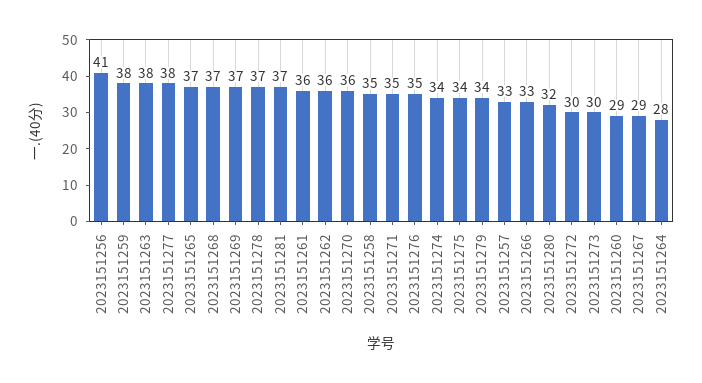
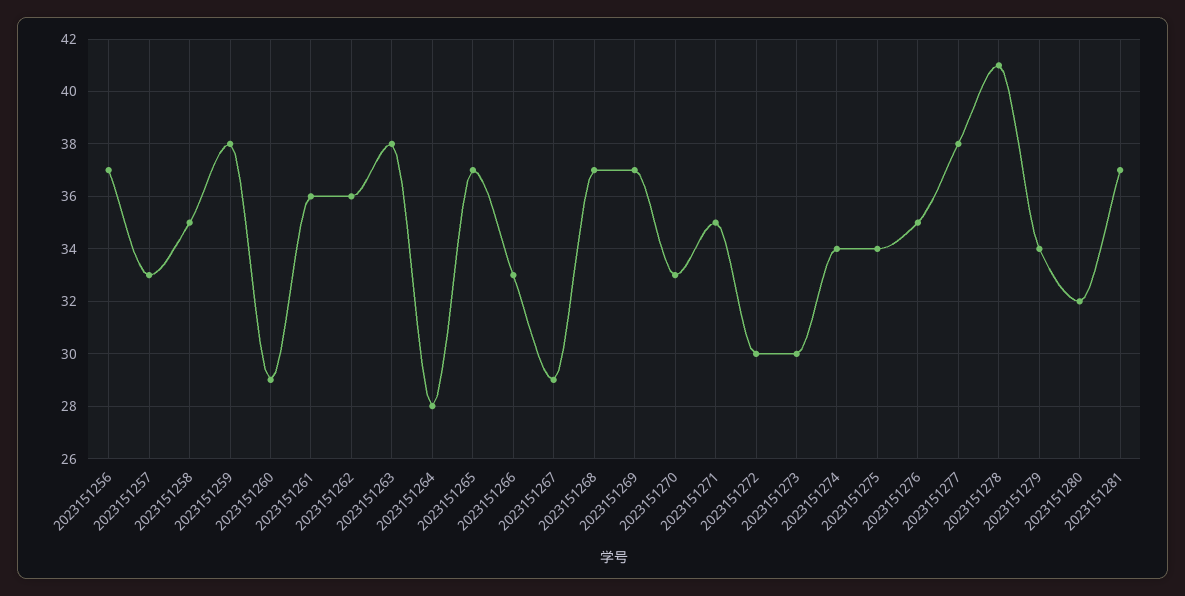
2023151256: 41 -> 37
2023151278: 37 -> 41
2023151270: 36 -> 33

